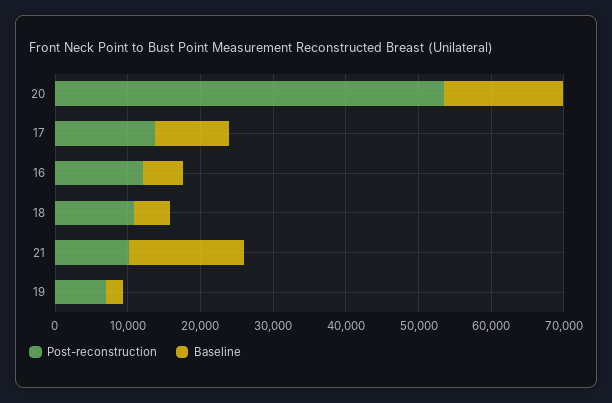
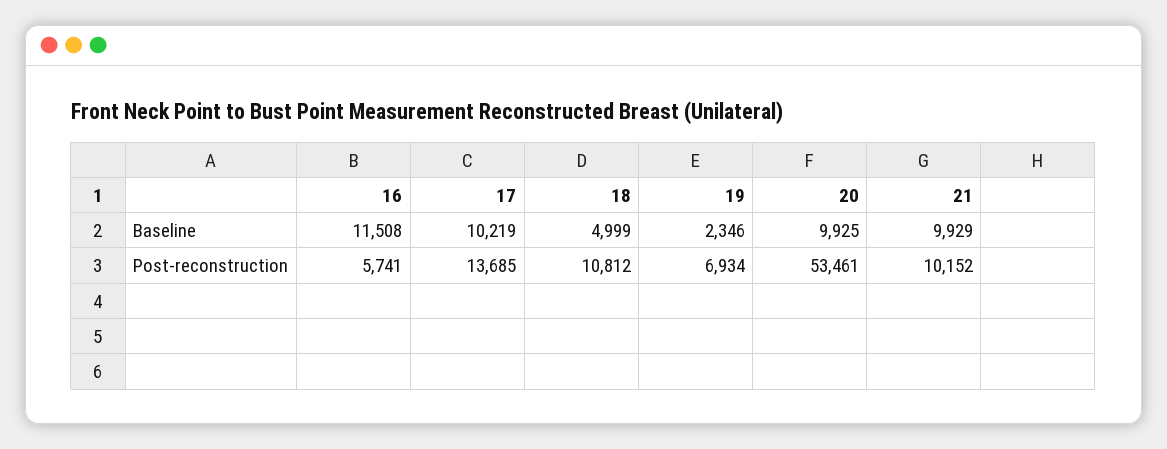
Baseline, 20: 16000 -> 9925
Post-reconstruction, 16: 12000 -> 5741
Baseline, 16: 6000 -> 11508
Baseline, 21: 16000 -> 9929

